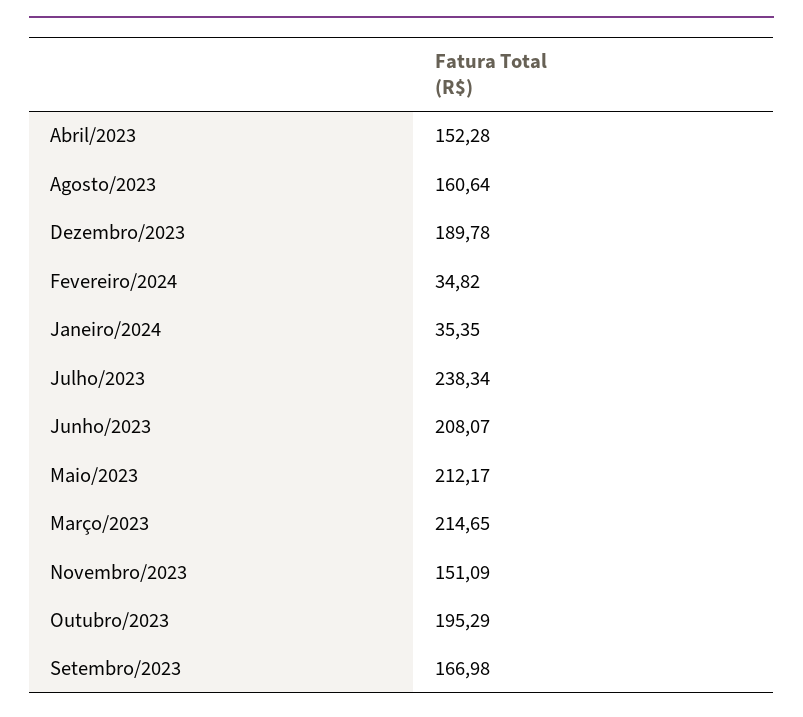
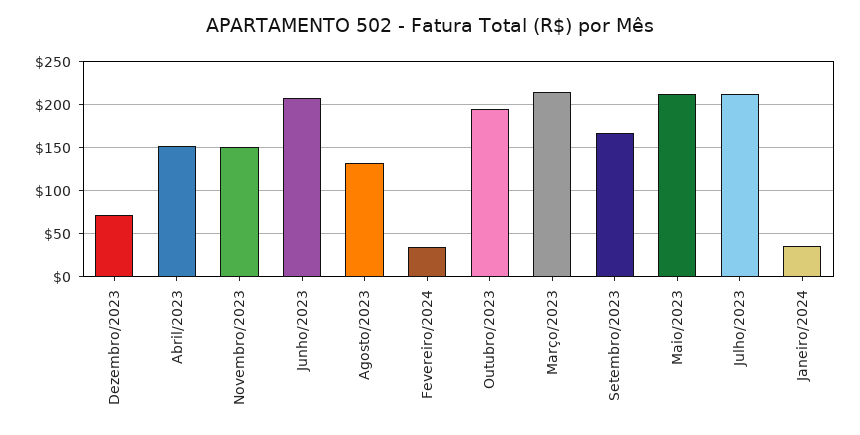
Agosto/2023: 160.64 -> 130
Dezembro/2023: 189.78 -> 70
Julho/2023: 238.34 -> 210

